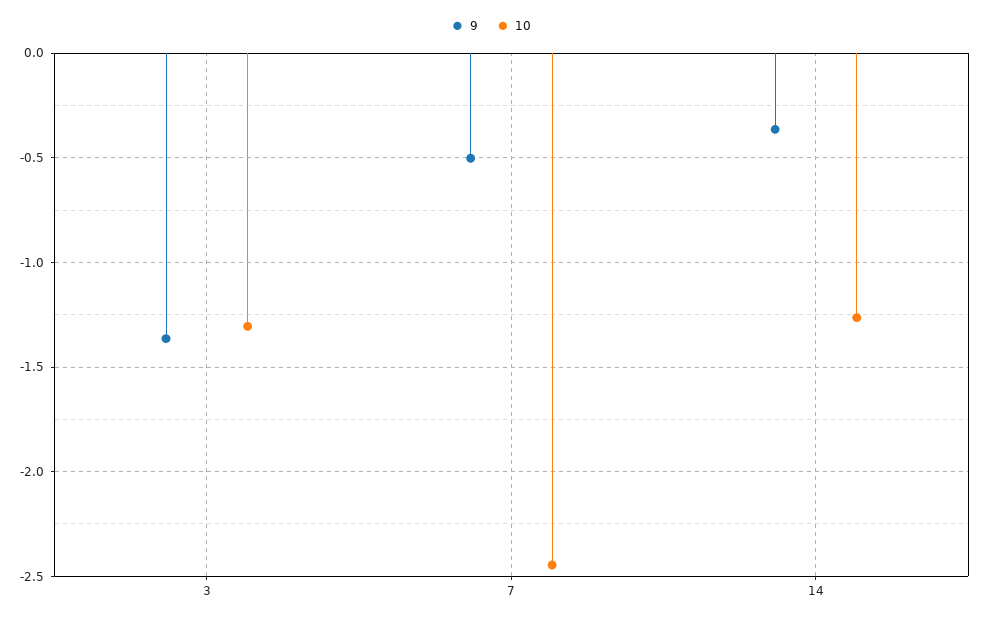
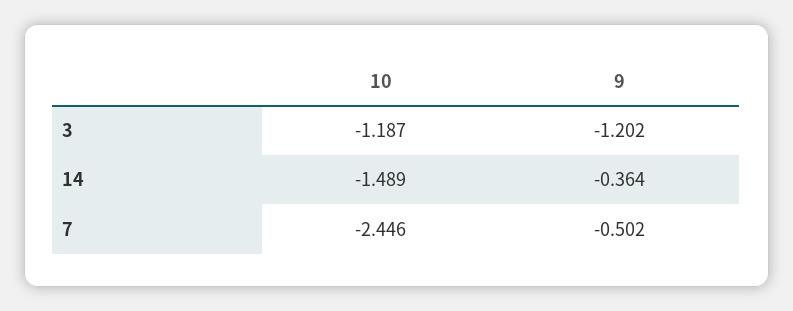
9, 3: -1.35 -> -1.202
10, 3: -1.3 -> -1.187
10, 14: -1.25 -> -1.489

